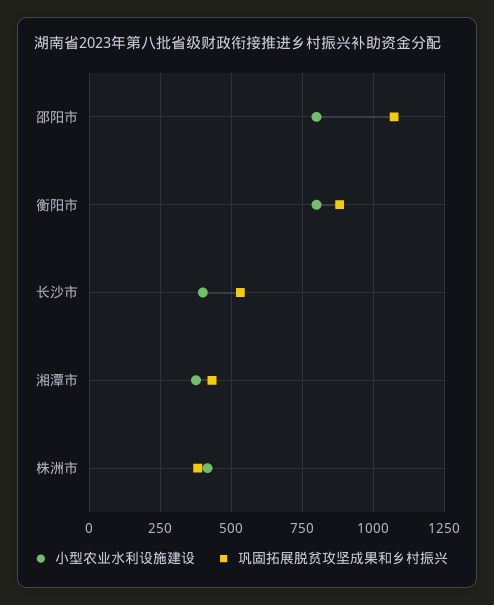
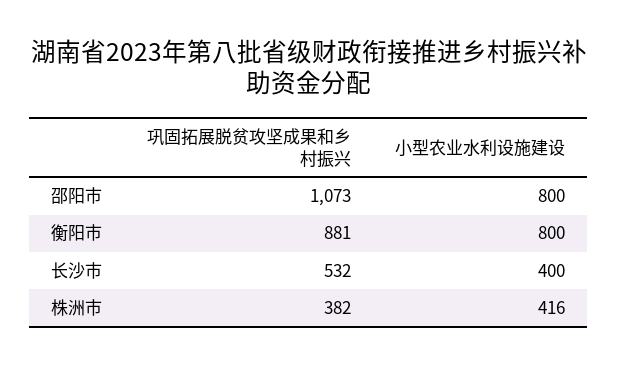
小型农业水利设施建设, 湘潭市: 375 -> none
巩固拓展脱贫攻坚成果和乡村振兴, 湘潭市: 425 -> none

